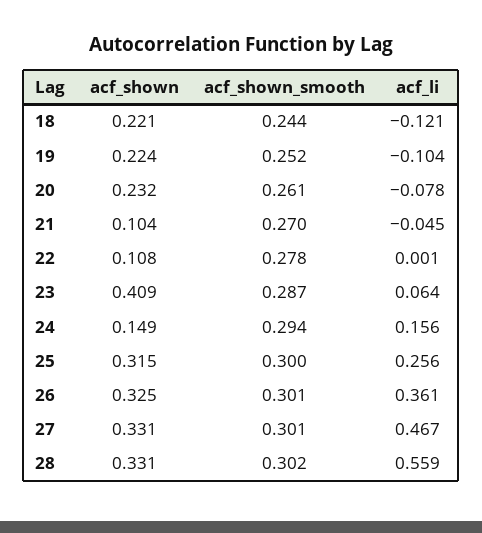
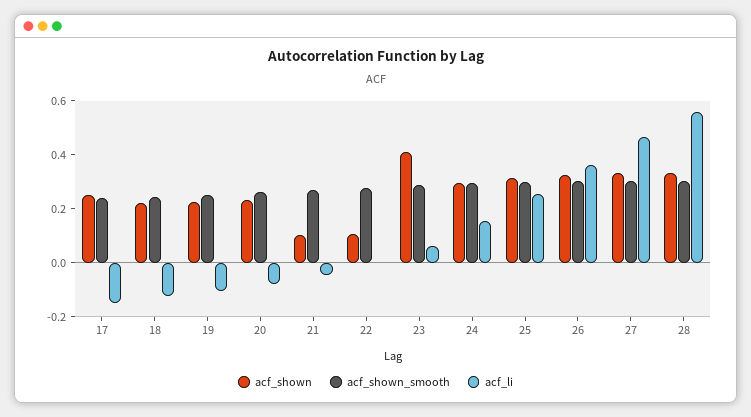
acf_shown, 24: 0.149 -> 0.3
acf_shown, 17: none -> 0.25
acf_shown_smooth, 17: none -> 0.25
acf_li, 17: none -> -0.15

